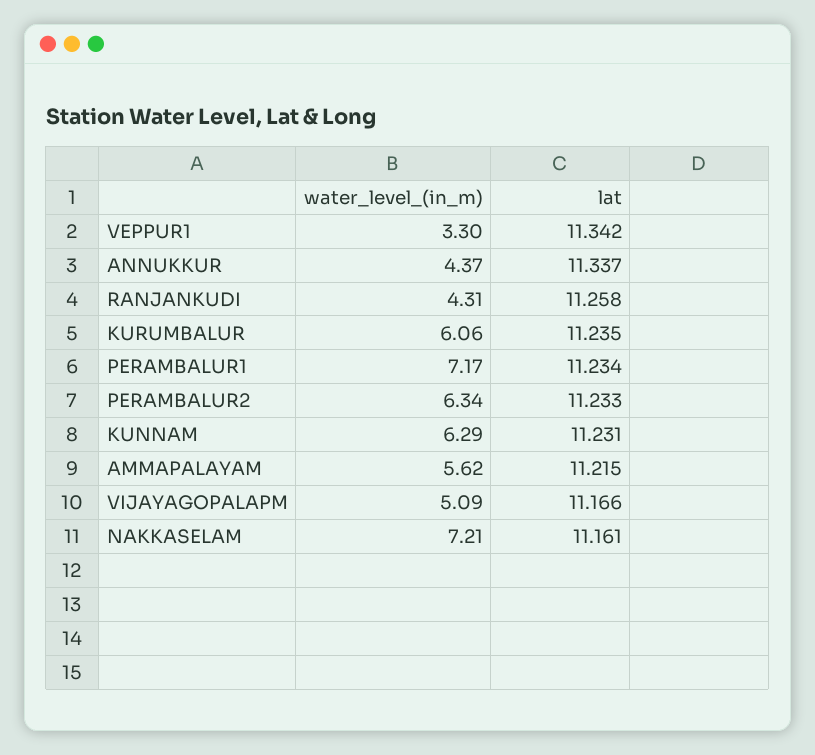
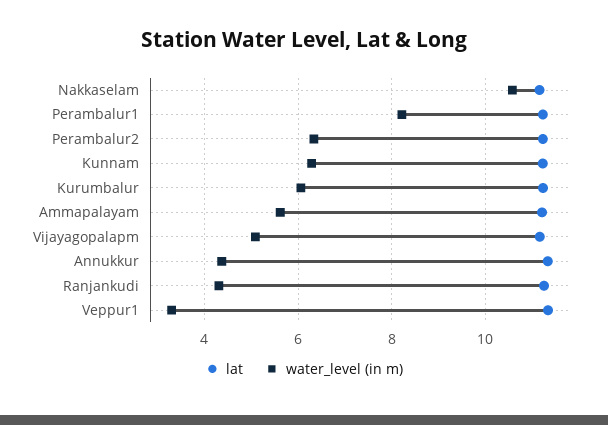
water_level_(in_m), PERAMBALUR1: 7.17 -> 8.2
water_level_(in_m), NAKKASELAM: 7.21 -> 10.6

